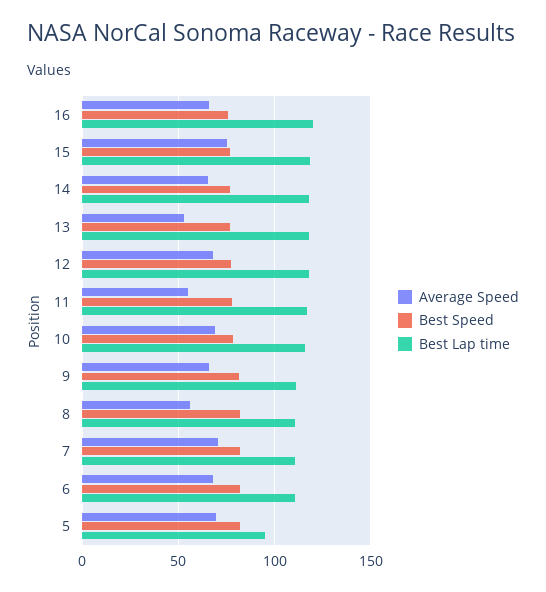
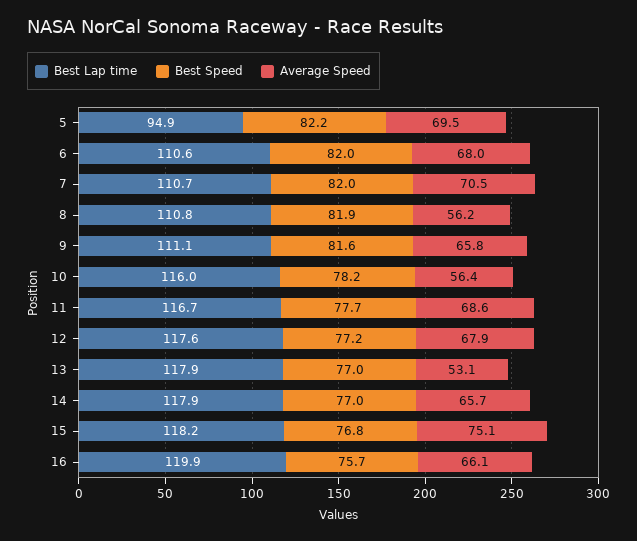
Average Speed, 11: 55 -> 68.6
Average Speed, 10: 70 -> 56.4

